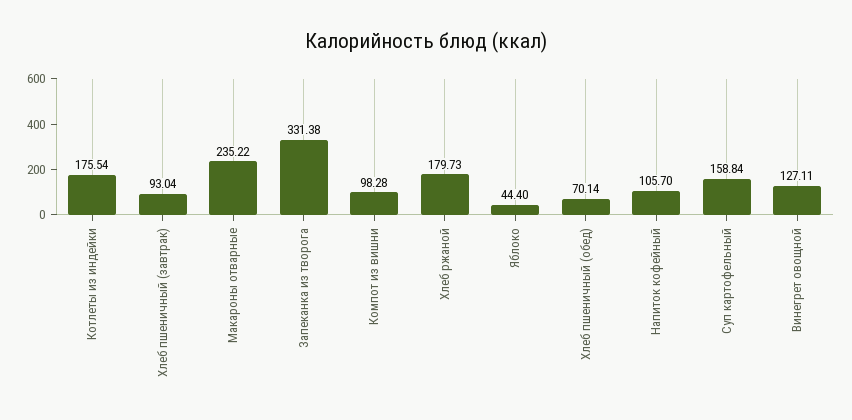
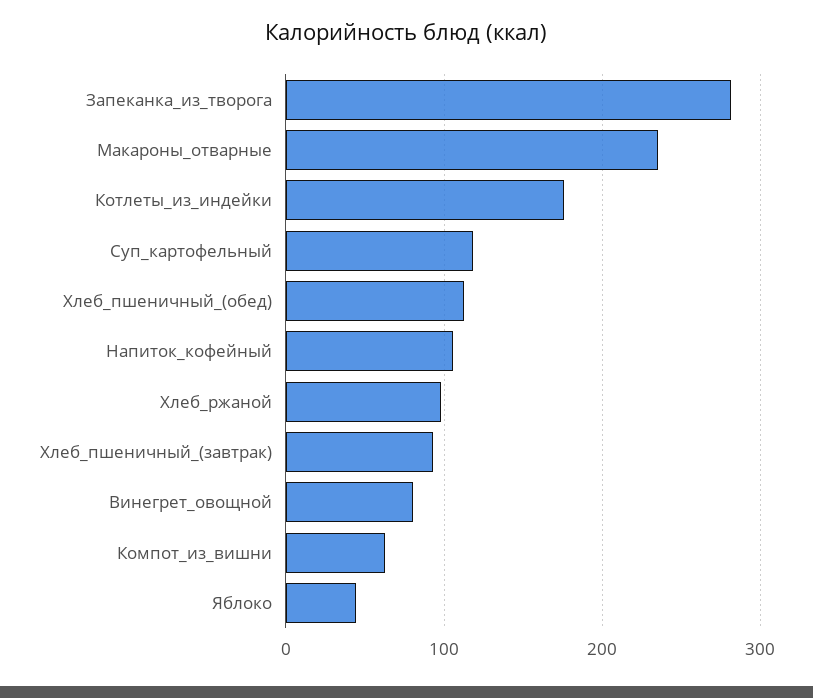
Запеканка из творога: 331.38 -> 280
Компот из вишни: 98.28 -> 60
Хлеб ржаной: 179.73 -> 100
Хлеб пшеничный (обед): 70.14 -> 110
Суп картофельный: 158.84 -> 120
Винегрет овощной: 127.11 -> 80

